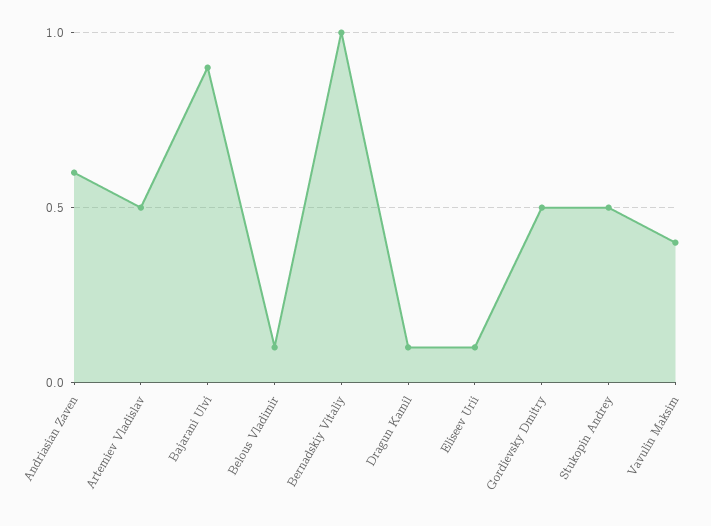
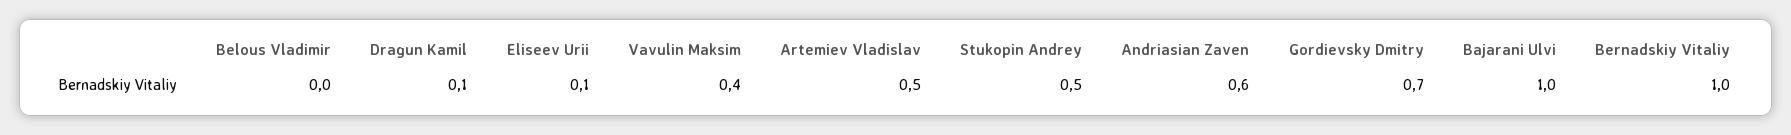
Bajarani Ulvi: 0.9 -> 1
Belous Vladimir: 0.1 -> 0
Gordievsky Dmitry: 0.5 -> 0.7

